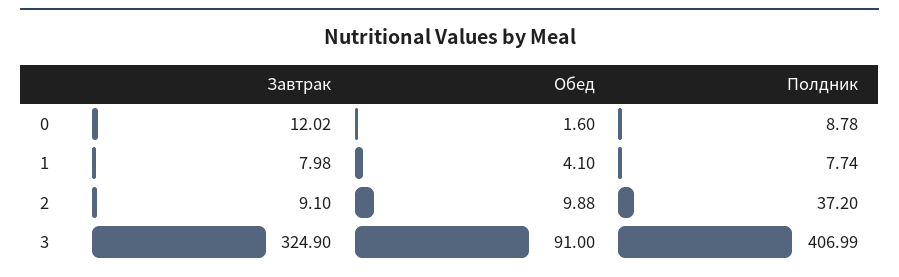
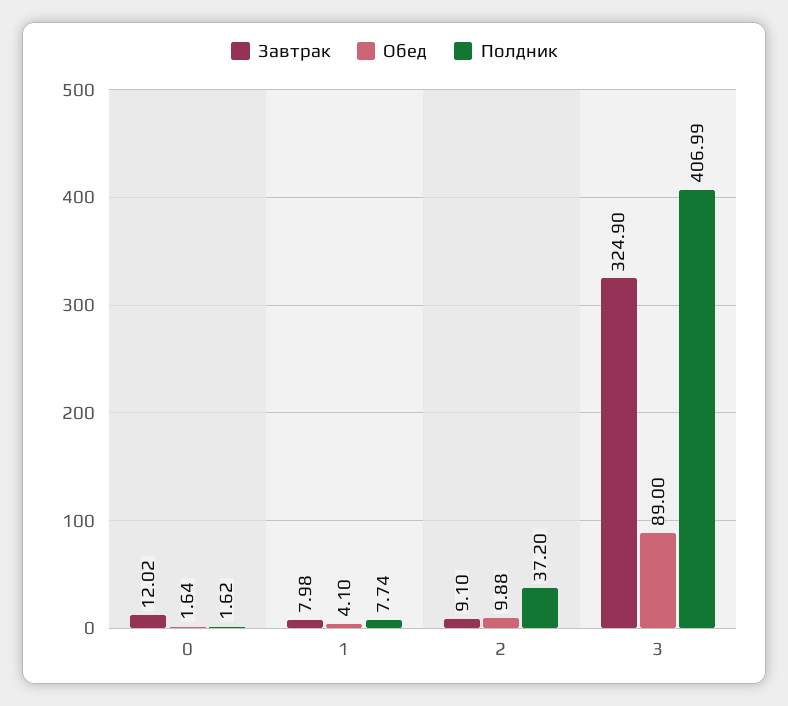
Обед, 0: 1.6 -> 1.64
Полдник, 0: 8.78 -> 1.62
Обед, 3: 91 -> 89

